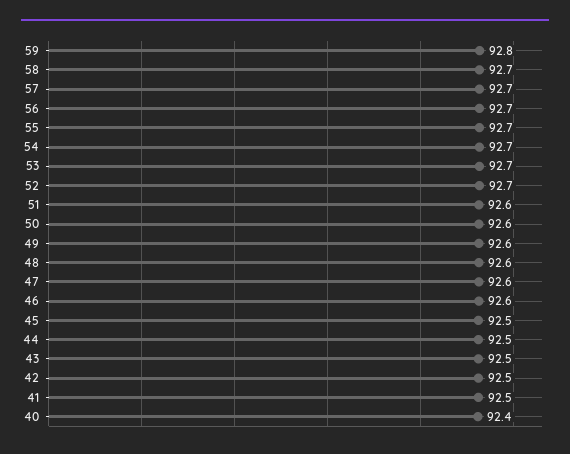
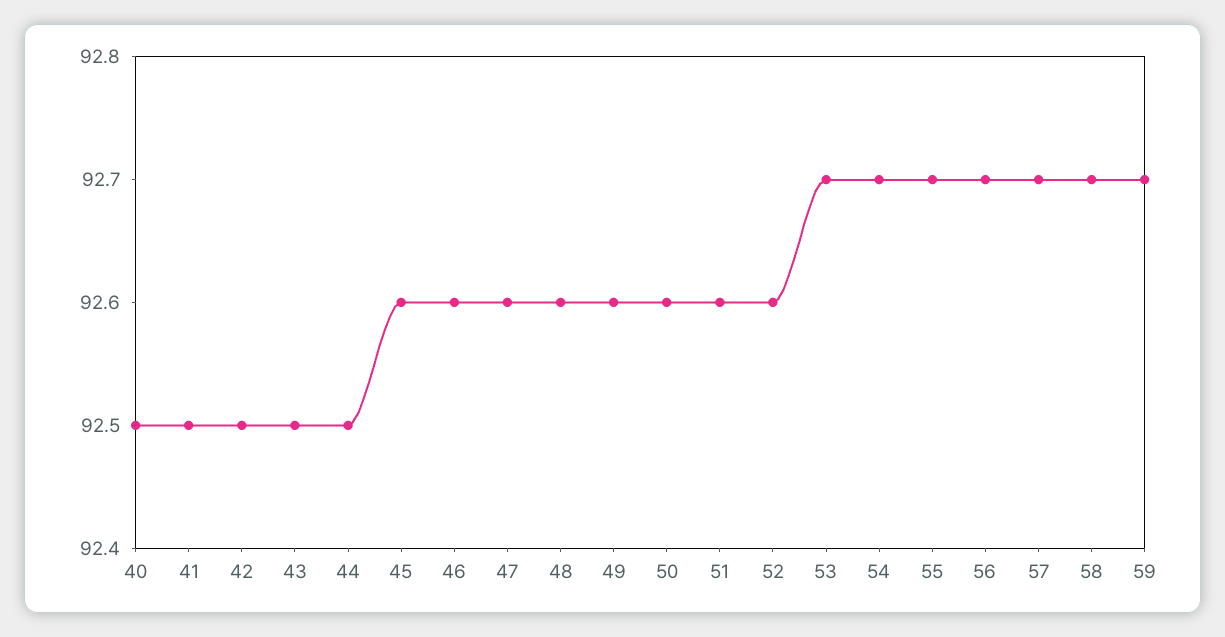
59: 92.8 -> 92.7
52: 92.7 -> 92.6
45: 92.5 -> 92.6
40: 92.4 -> 92.5

